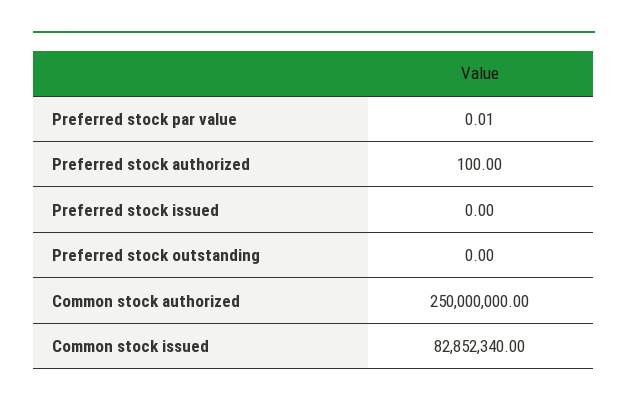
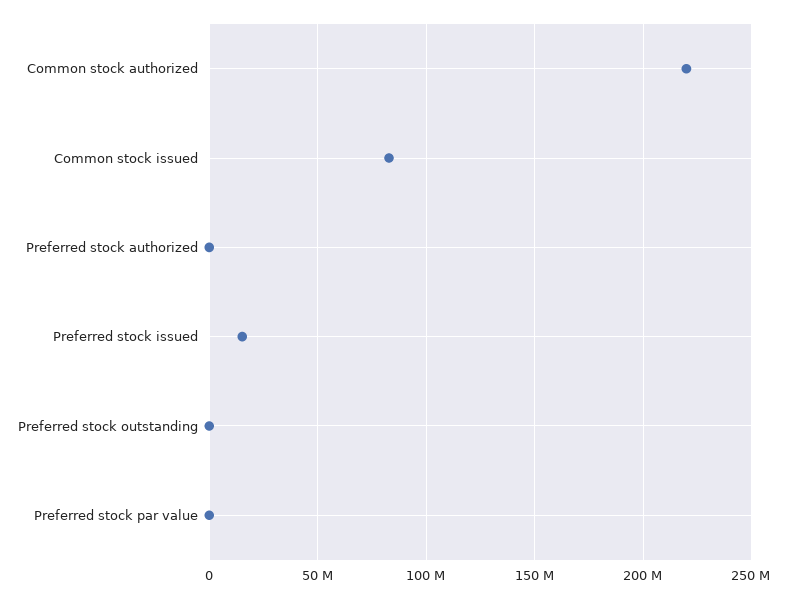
Preferred stock issued: 0 -> 15000000
Common stock authorized: 250000000 -> 220000000

